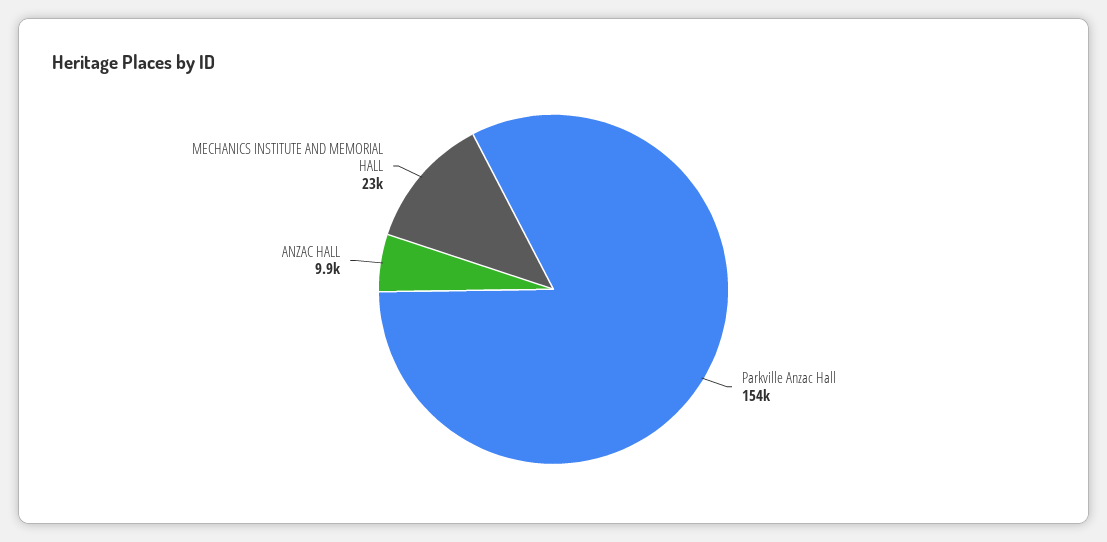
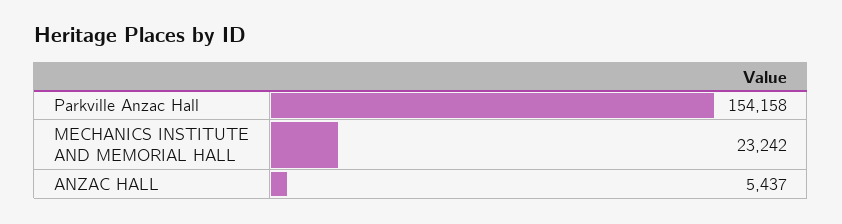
ANZAC HALL: 9900 -> 5437

